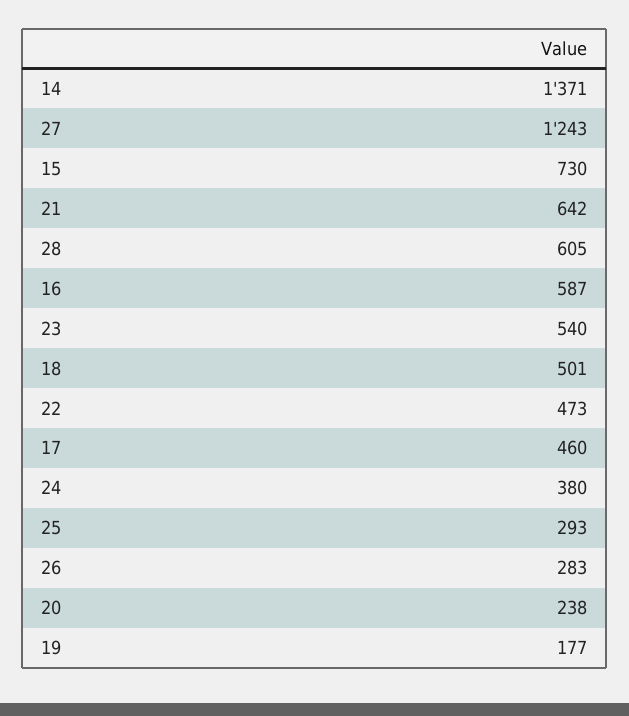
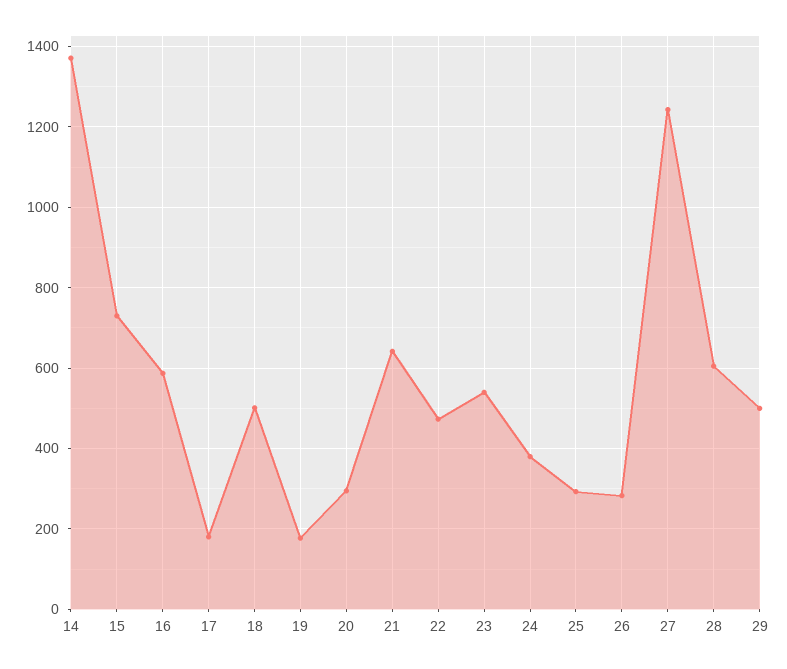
17: 460 -> 180
20: 238 -> 300
29: none -> 500

